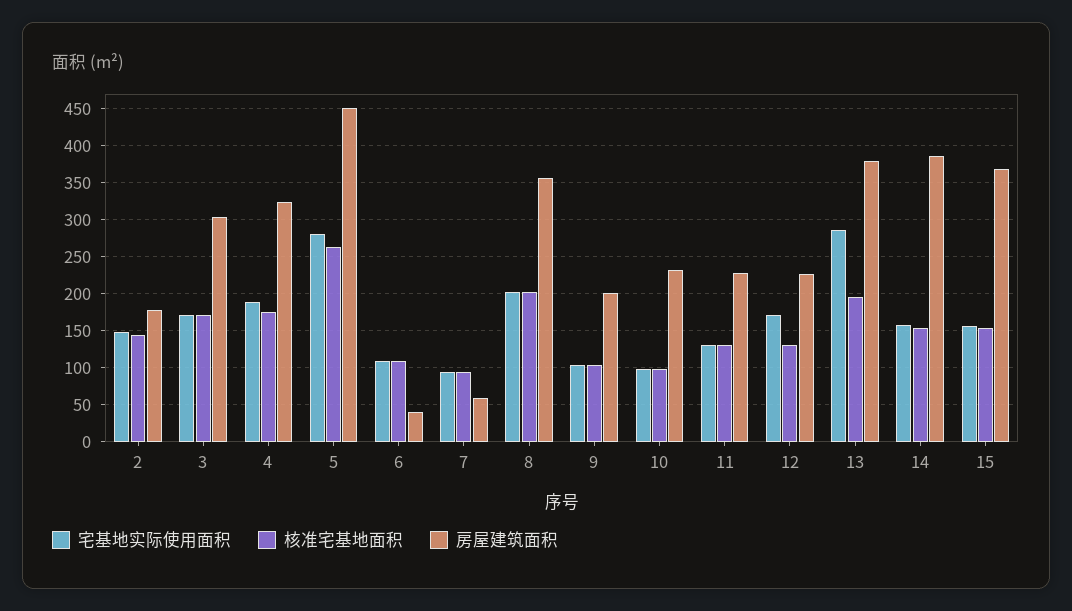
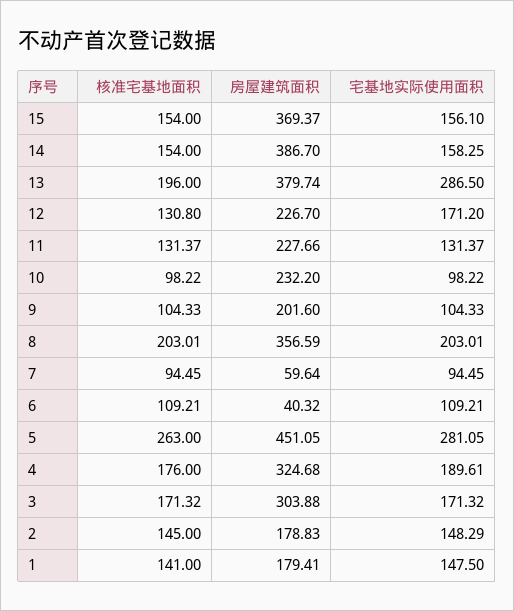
核准宅基地面积, 1: none -> 141
房屋建筑面积, 1: none -> 179.41
宅基地实际使用面积, 1: none -> 147.5

